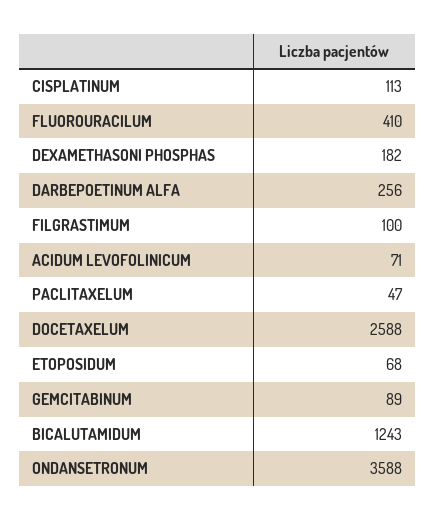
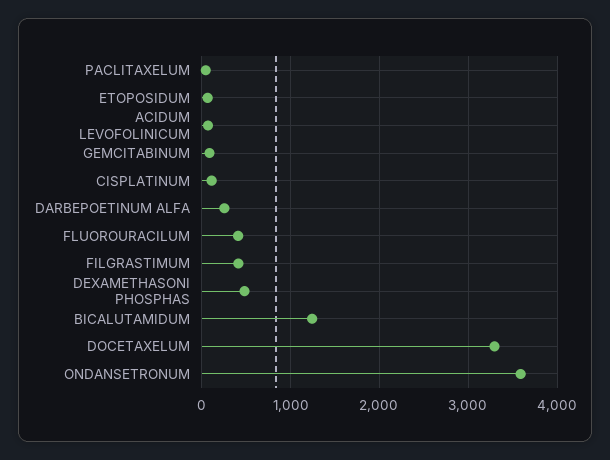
DEXAMETHASONI PHOSPHAS: 182 -> 500
FILGRASTIMUM: 100 -> 400
DOCETAXELUM: 2588 -> 3300

